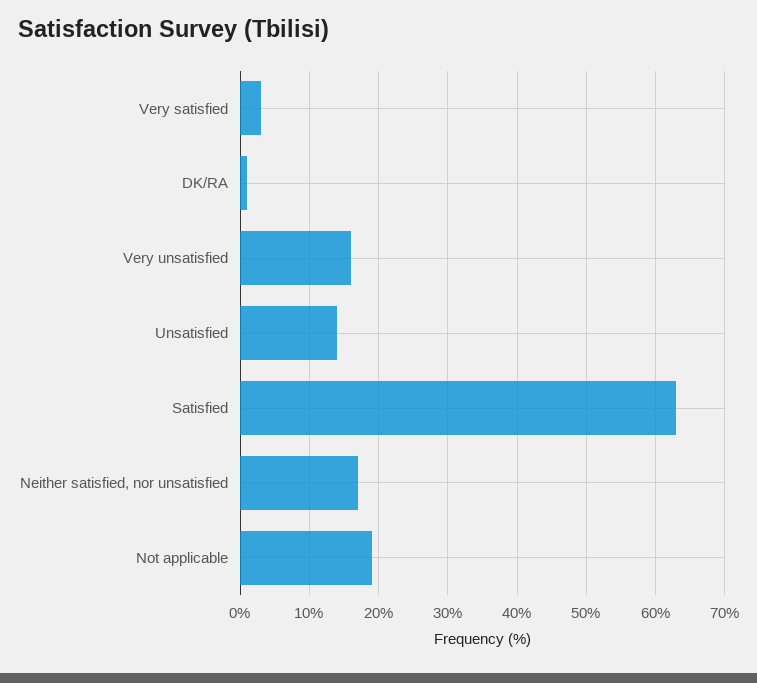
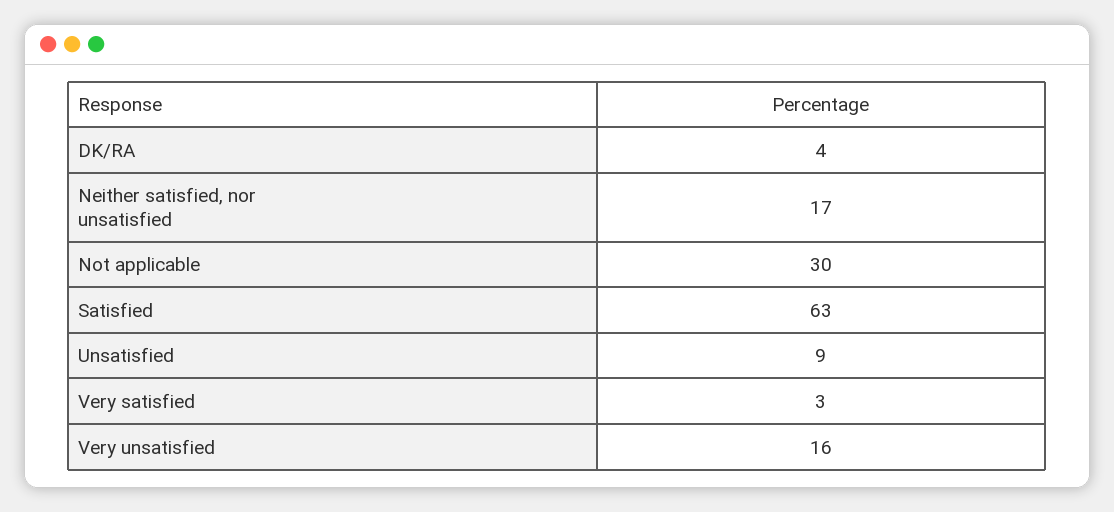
DK/RA: 1 -> 4
Unsatisfied: 14 -> 9
Not applicable: 19 -> 30

